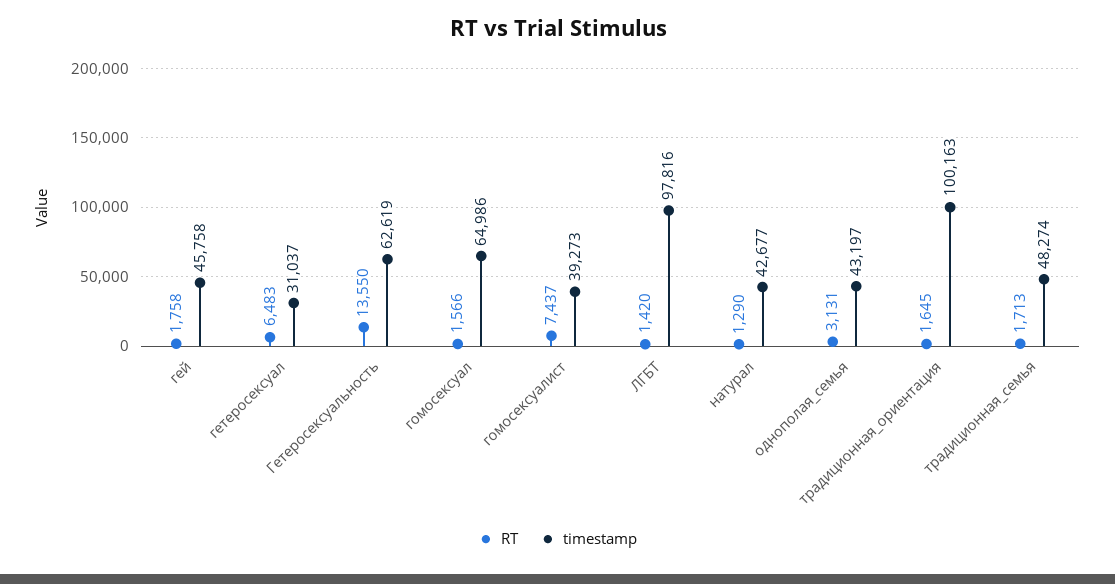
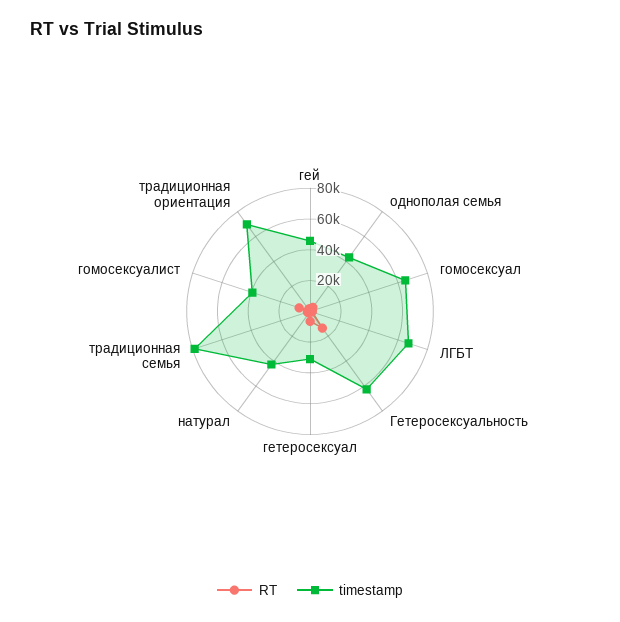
timestamp, ЛГБТ: 97816 -> 70000
timestamp, традиционная_ориентация: 100163 -> 70000
timestamp, традиционная_семья: 48274 -> 80000

